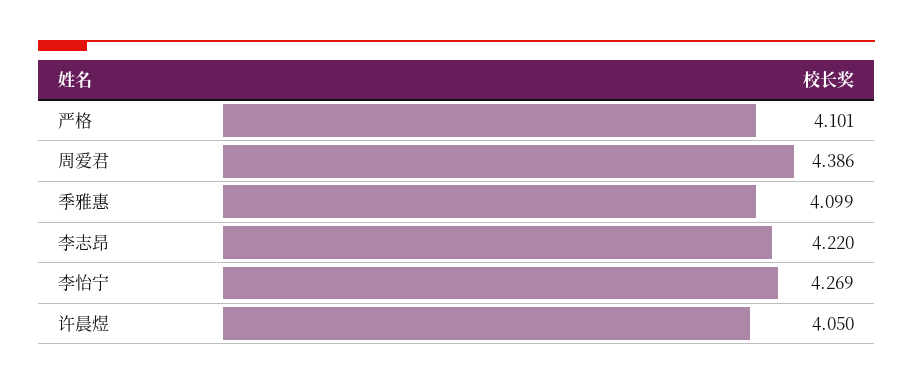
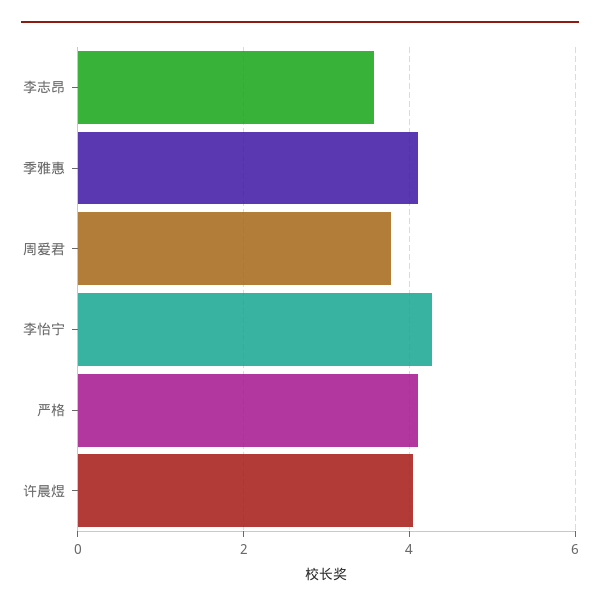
周爱君: 4.386 -> 3.8
李志昂: 4.22 -> 3.6

